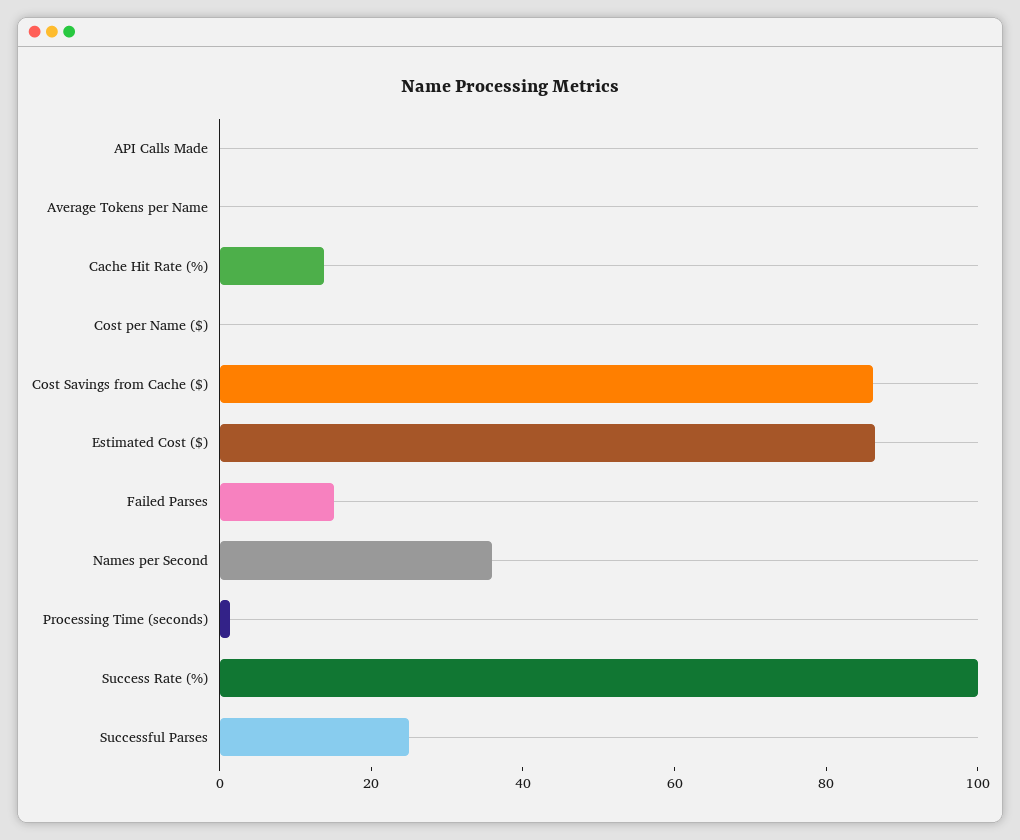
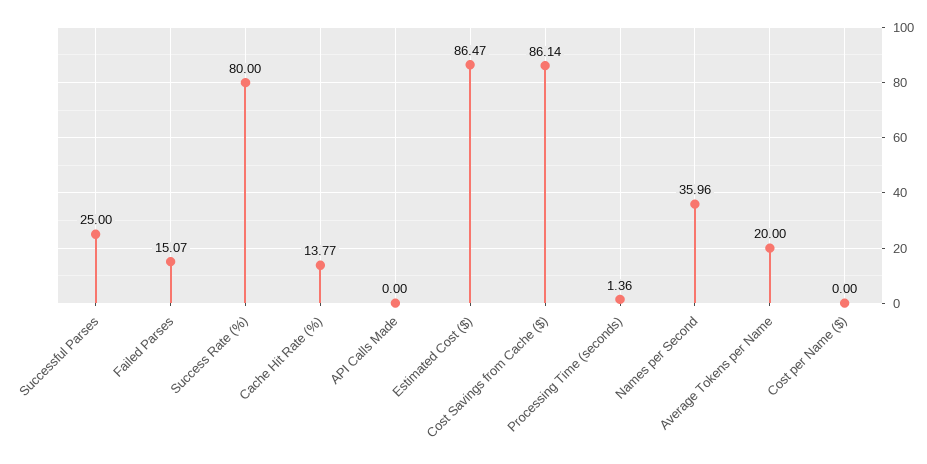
Average Tokens per Name: 0 -> 20
Success Rate (%): 100 -> 80

